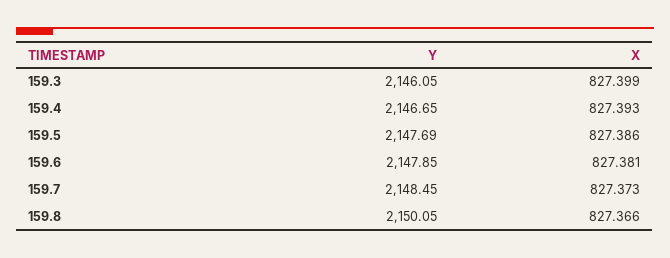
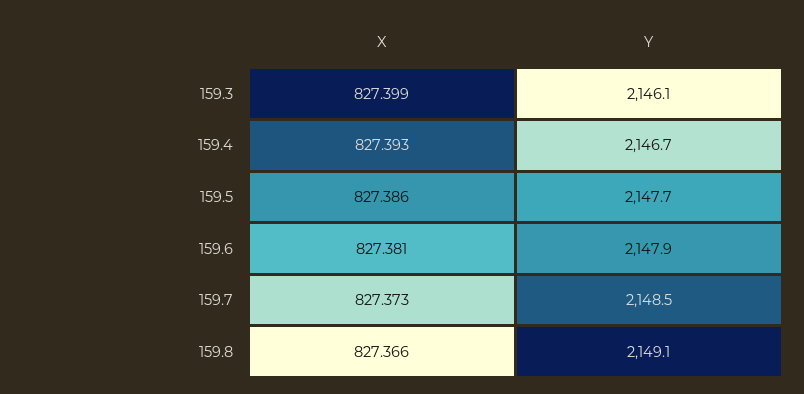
Y, 159.8: 2150.05 -> 2149.1

